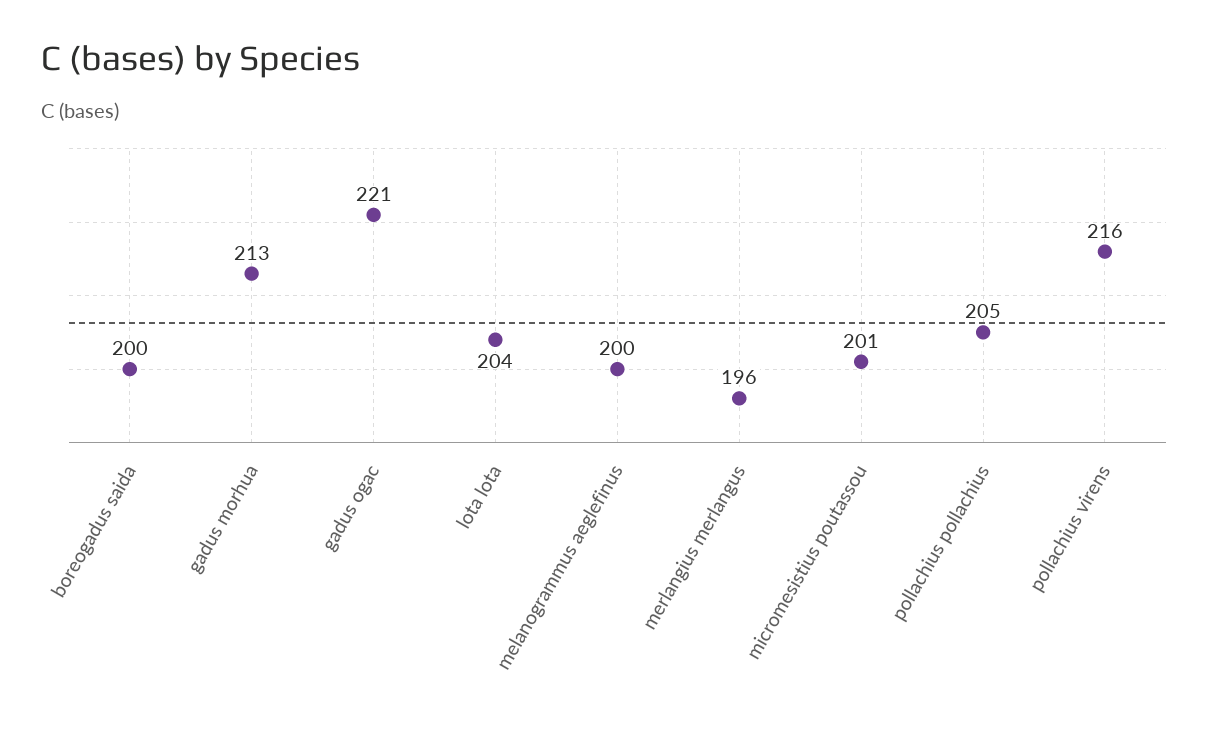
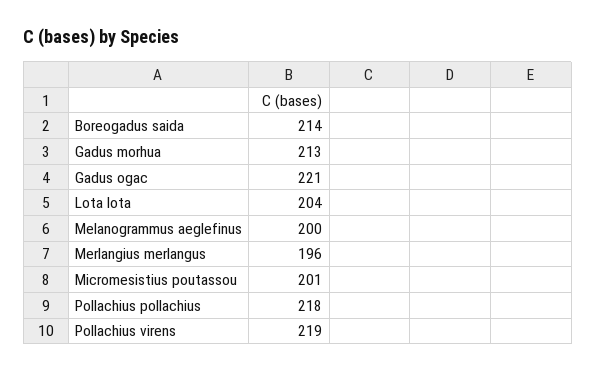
boreogadus saida: 200 -> 214
pollachius pollachius: 205 -> 218
pollachius virens: 216 -> 219

